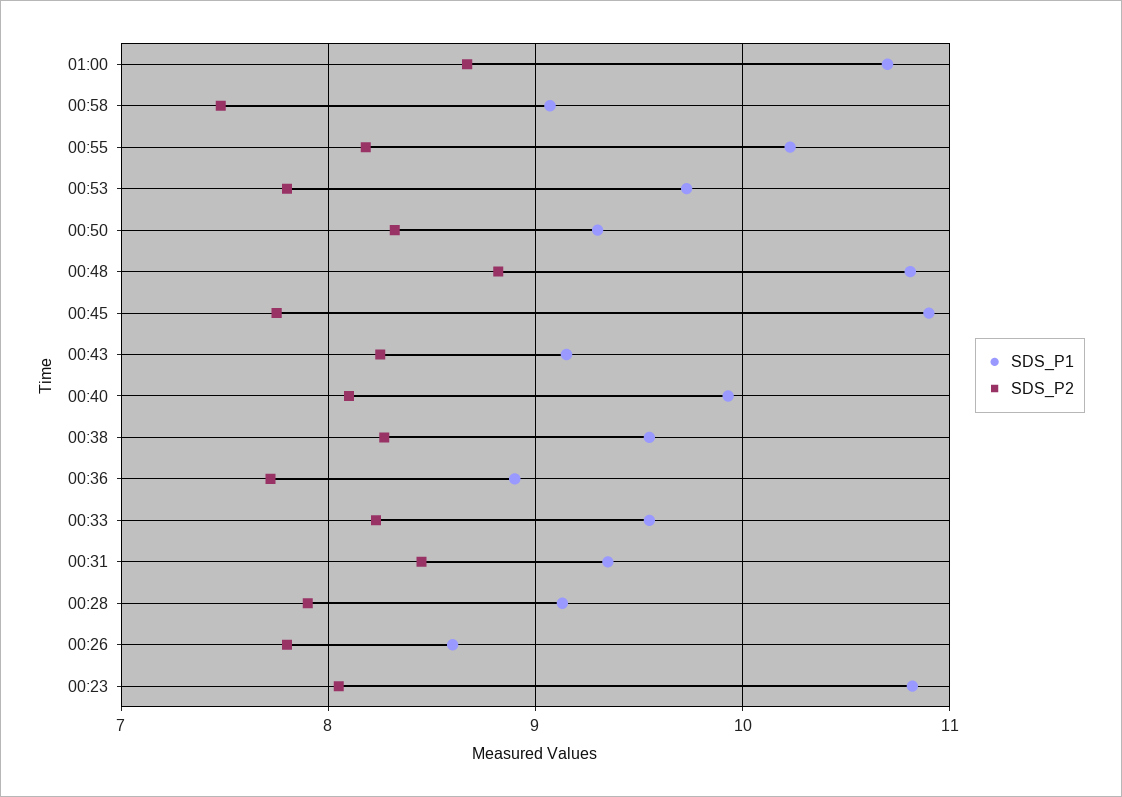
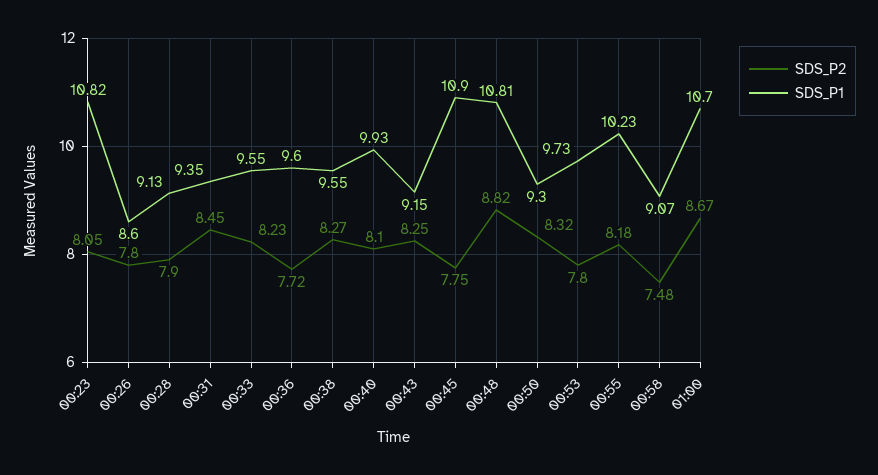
SDS_P1, 00:36: 8.9 -> 9.6

